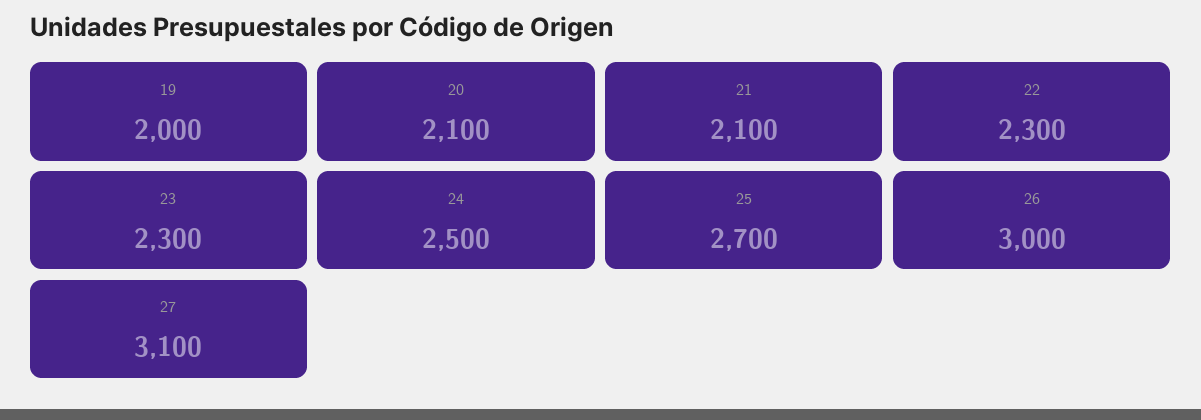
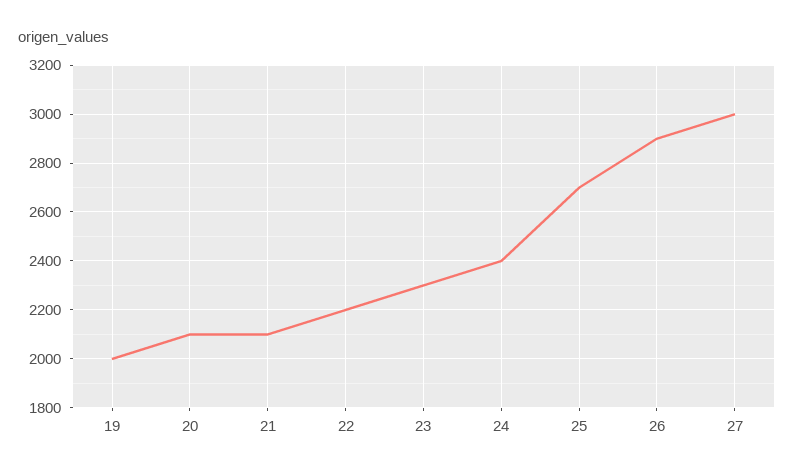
22: 2300 -> 2200
24: 2500 -> 2400
26: 3000 -> 2900
27: 3100 -> 3000

